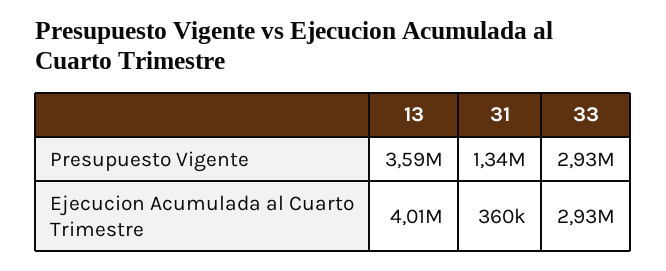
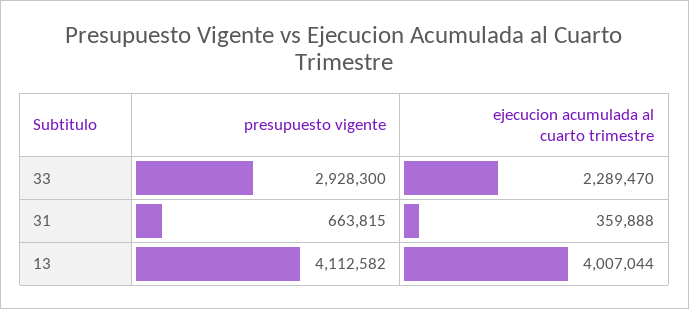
13, Presupuesto Vigente: 3590000 -> 4112582
31, Presupuesto Vigente: 1340000 -> 663815
33, Ejecucion Acumulada al Cuarto Trimestre: 2930000 -> 2289470

